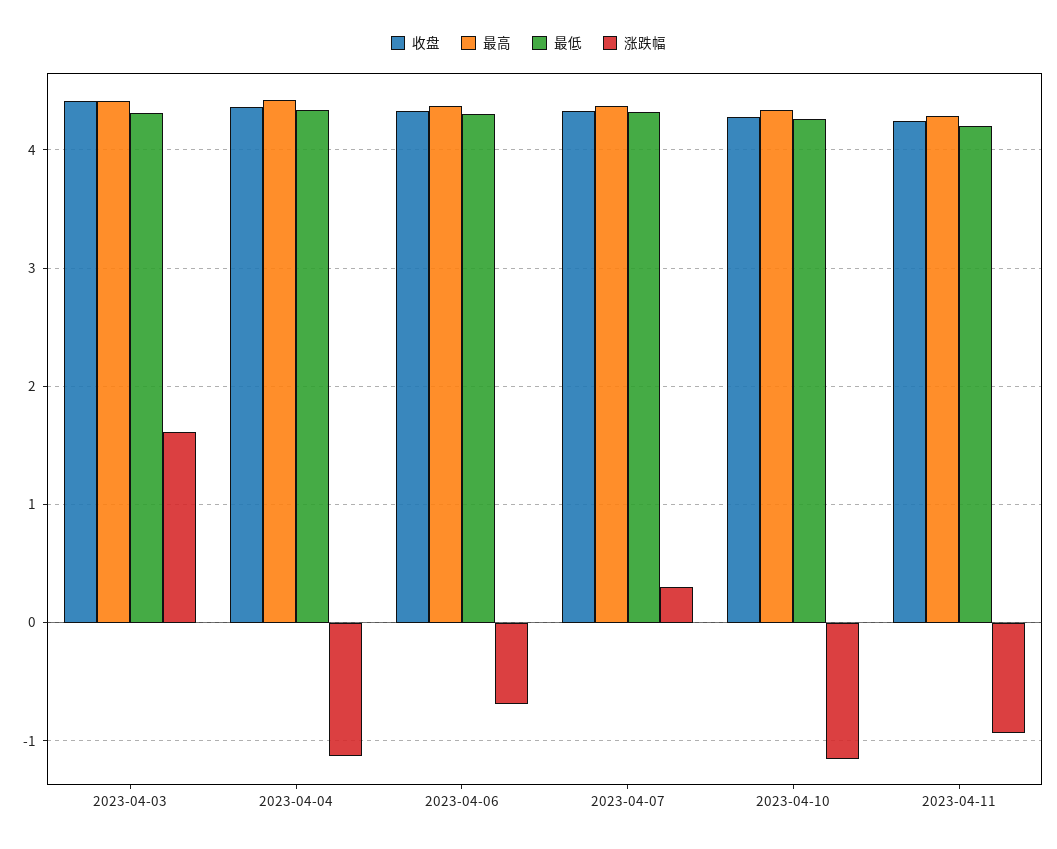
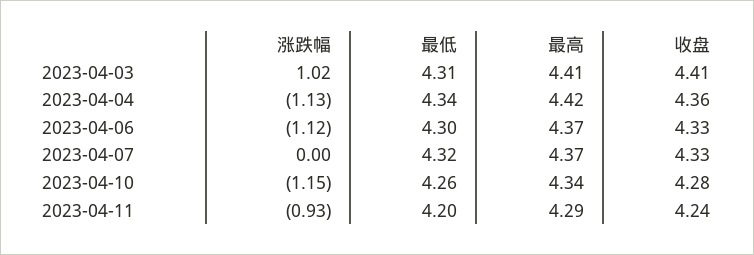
涨跌幅, 2023-04-03: 1.6 -> 1.02
涨跌幅, 2023-04-06: -0.7 -> -1.12
涨跌幅, 2023-04-07: 0.3 -> 0

